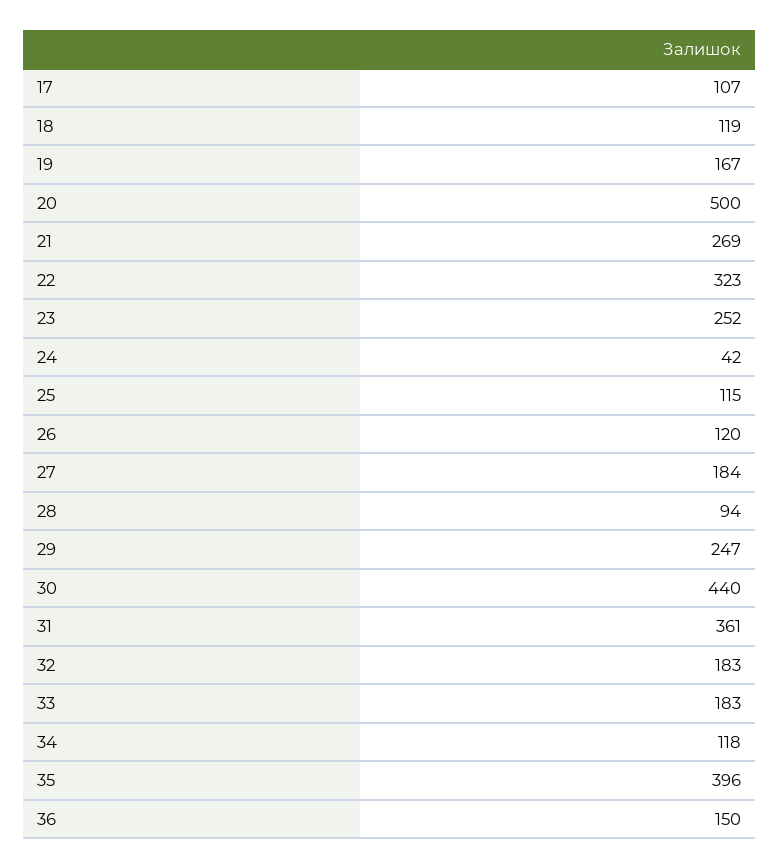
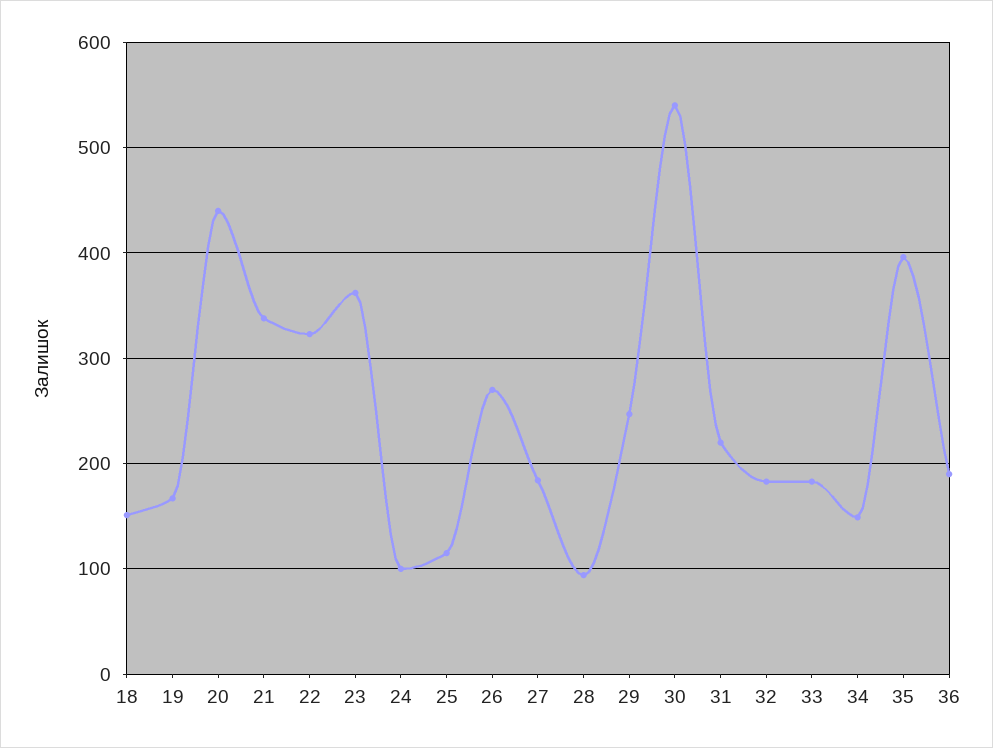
17: 107 -> none
18: 119 -> 150
20: 500 -> 440
21: 269 -> 340
23: 252 -> 360
24: 42 -> 100
26: 120 -> 270
30: 440 -> 540
31: 361 -> 220
34: 118 -> 150
36: 150 -> 190

